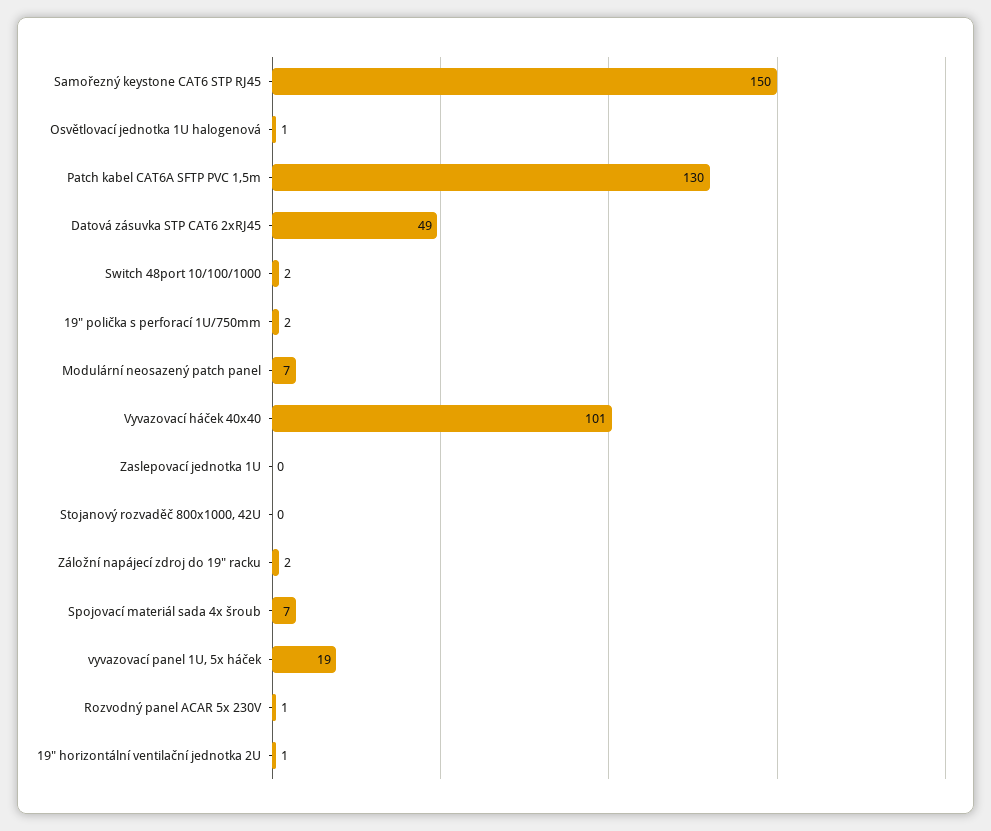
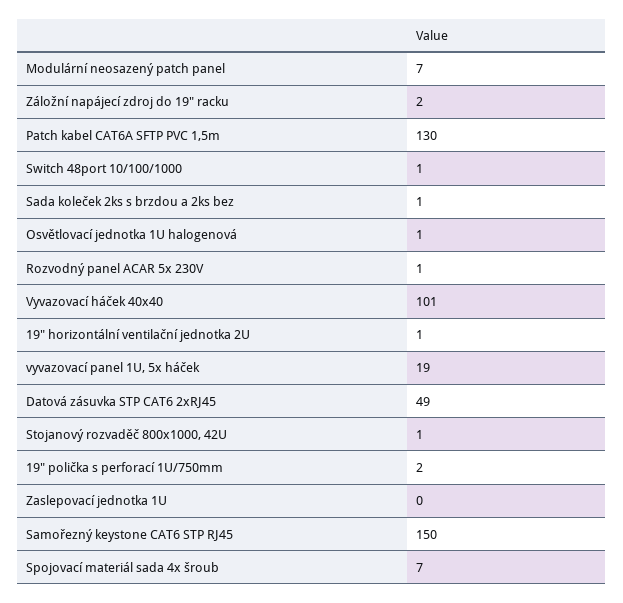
Switch 48port 10/100/1000: 2 -> 1
Stojanový rozvaděč 800x1000, 42U: 0 -> 1
Sada koleček 2ks s brzdou a 2ks bez: none -> 1

